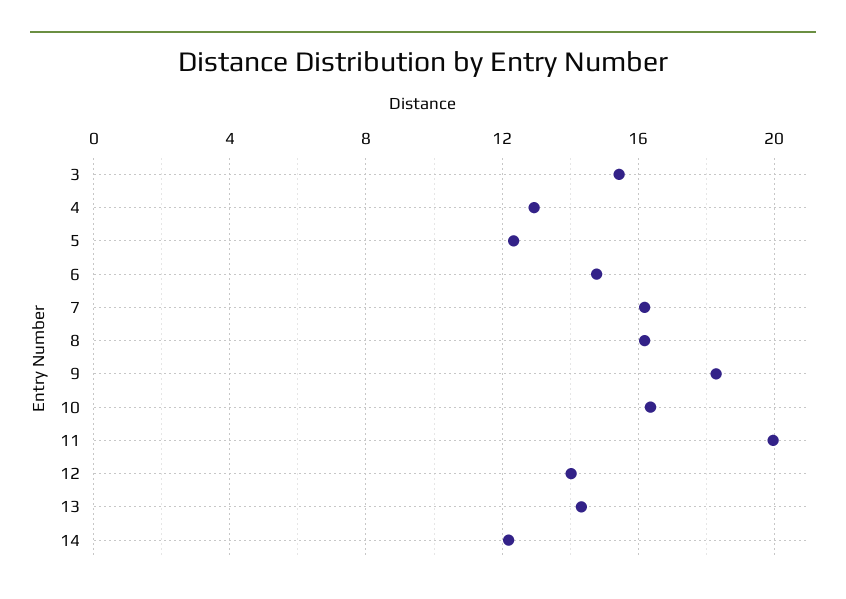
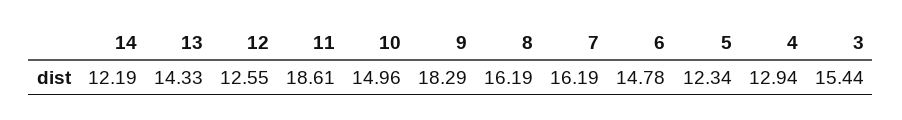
10: 16.5 -> 14.96
11: 20 -> 18.61
12: 14 -> 12.55

